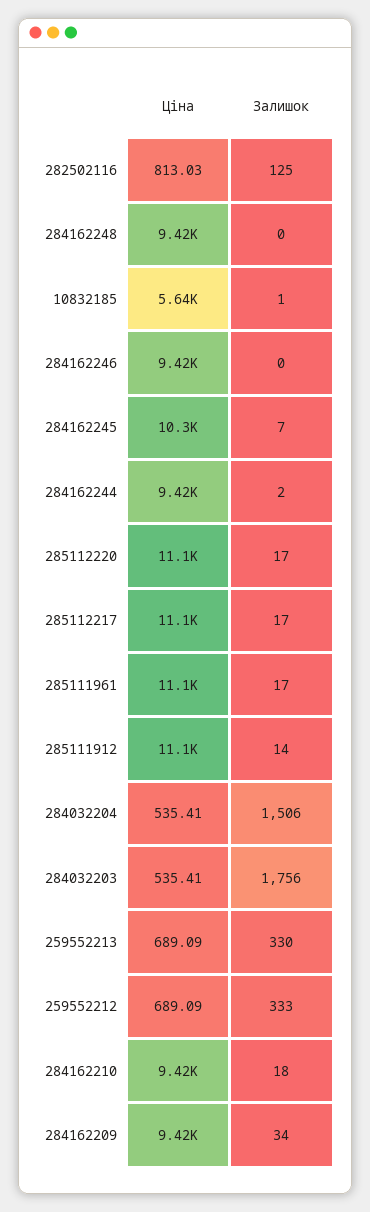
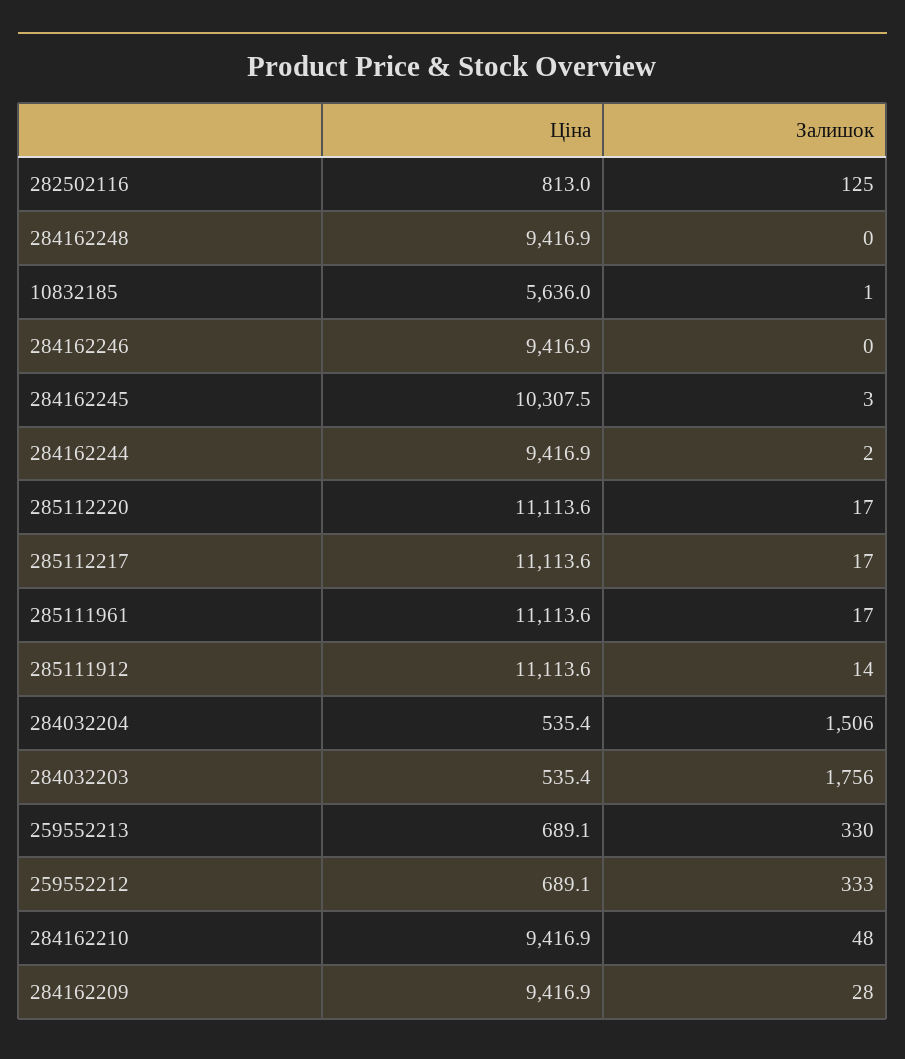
Залишок, 284162245: 7 -> 3
Залишок, 284162210: 18 -> 48
Залишок, 284162209: 34 -> 28

